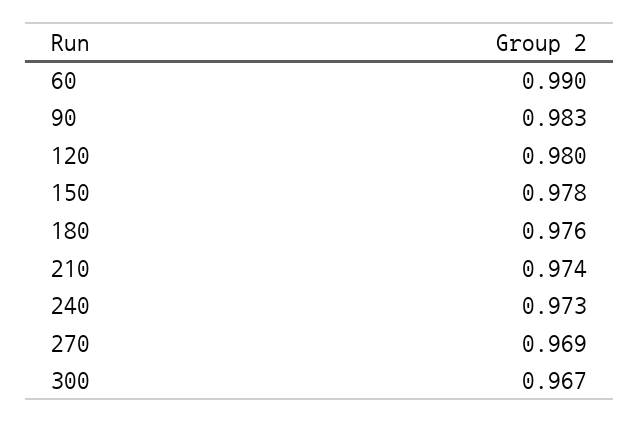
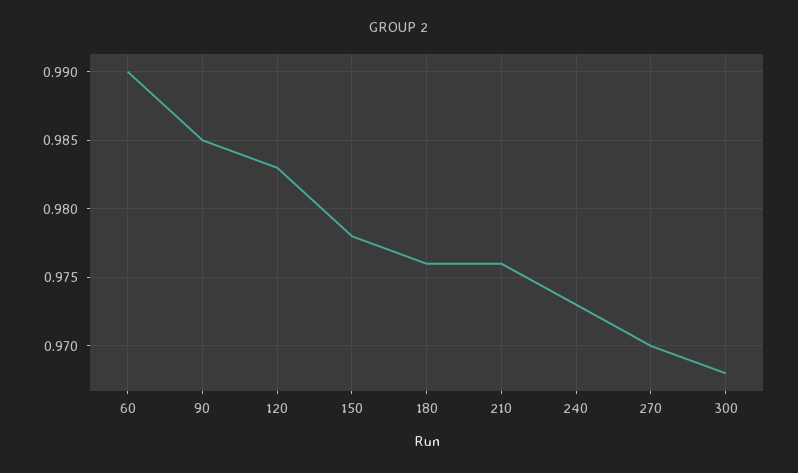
90: 0.983 -> 0.985
120: 0.98 -> 0.983
210: 0.974 -> 0.976
270: 0.969 -> 0.97
300: 0.967 -> 0.968

